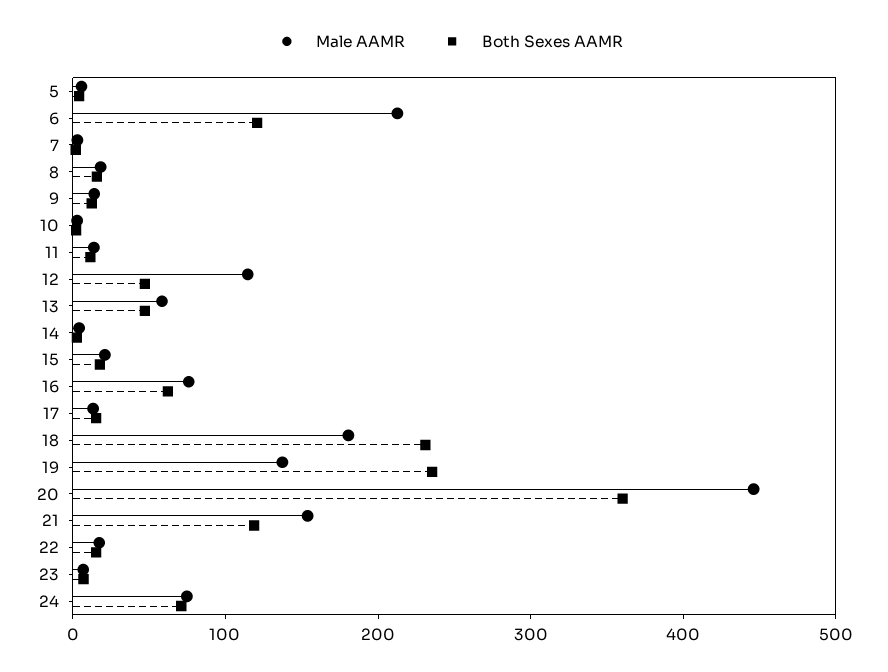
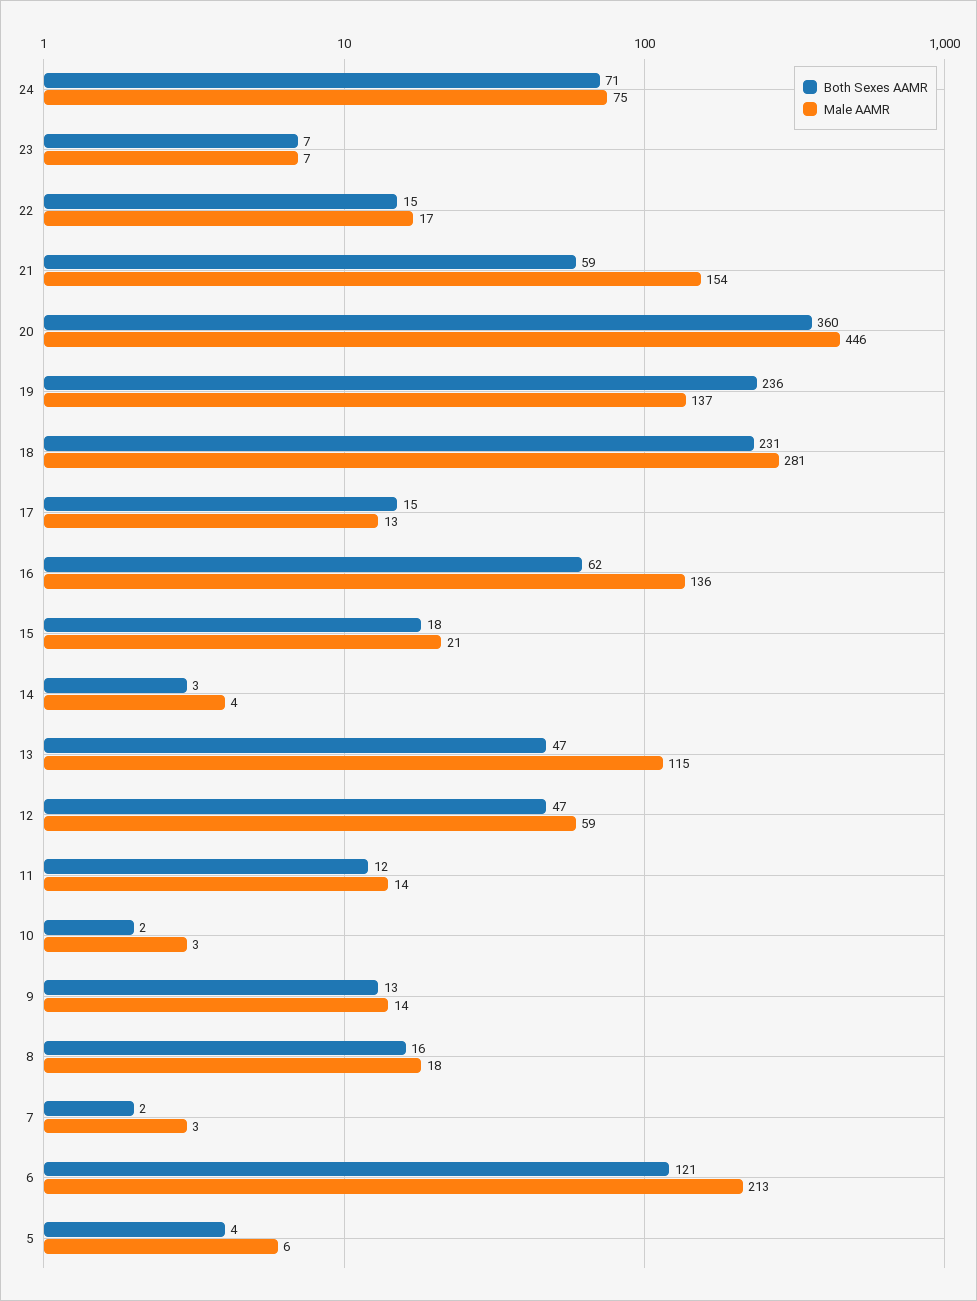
Male AAMR, 12: 120 -> 59
Male AAMR, 13: 60 -> 115
Male AAMR, 16: 80 -> 136
Male AAMR, 18: 180 -> 281
Both Sexes AAMR, 21: 120 -> 59

